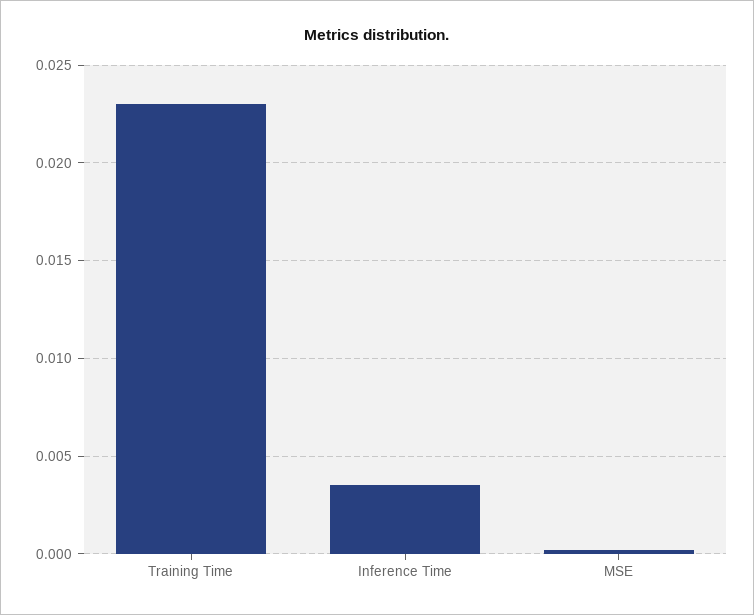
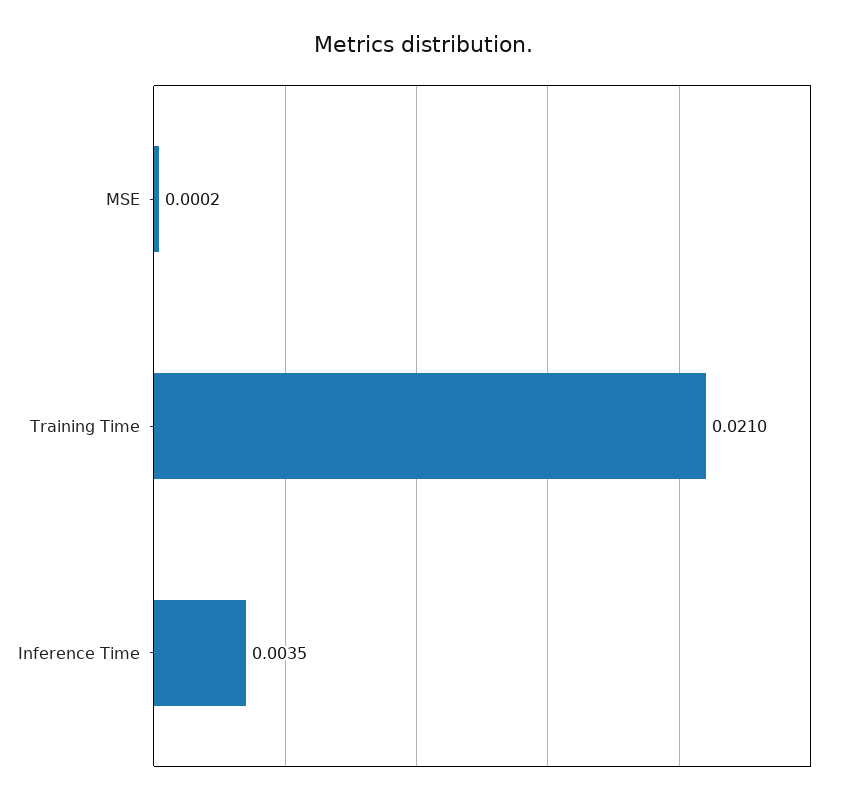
Training Time: 0.023 -> 0.021

